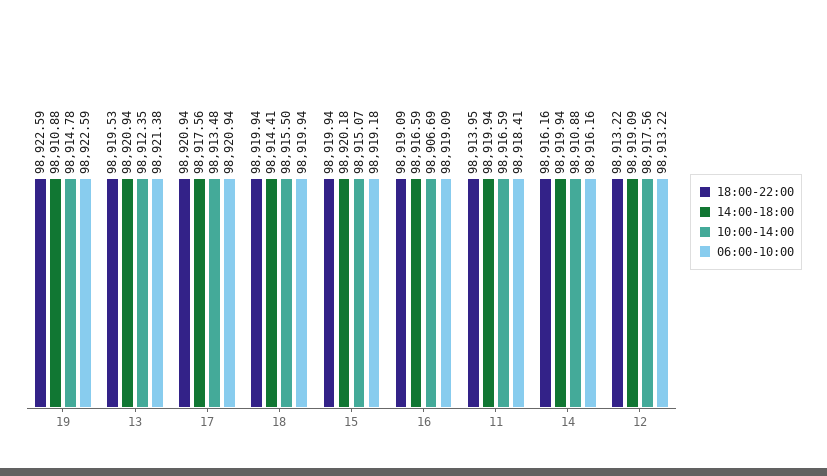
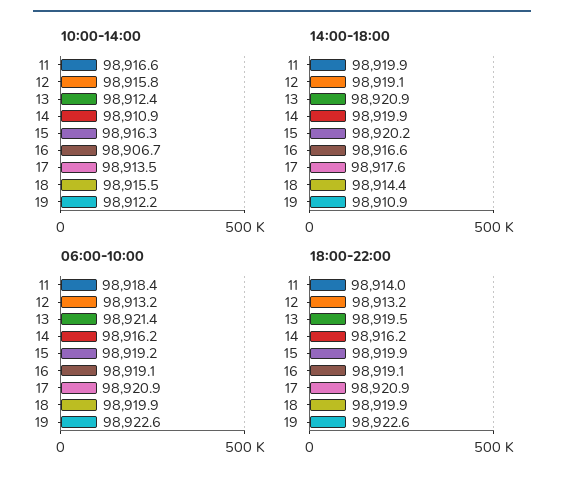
10:00-14:00, 19: 98914.78 -> 98912.2
10:00-14:00, 15: 98915.07 -> 98916.3
10:00-14:00, 12: 98917.56 -> 98915.8

